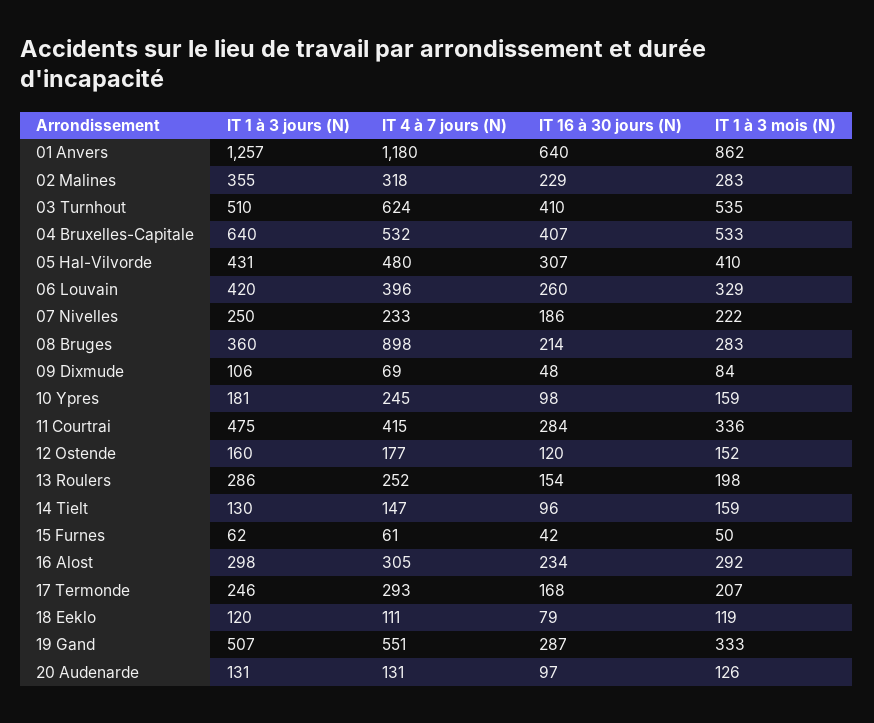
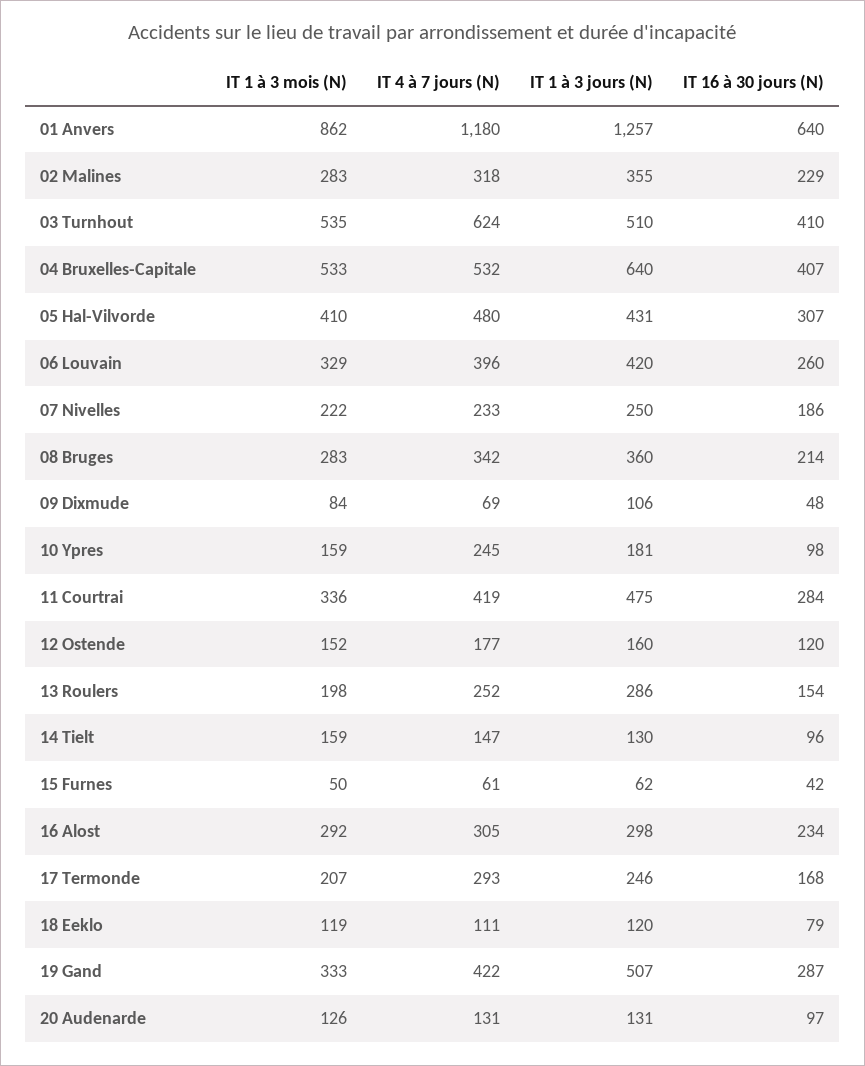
IT 4 à 7 jours (N), 08 Bruges: 898 -> 342
IT 4 à 7 jours (N), 11 Courtrai: 415 -> 419
IT 4 à 7 jours (N), 19 Gand: 551 -> 422

